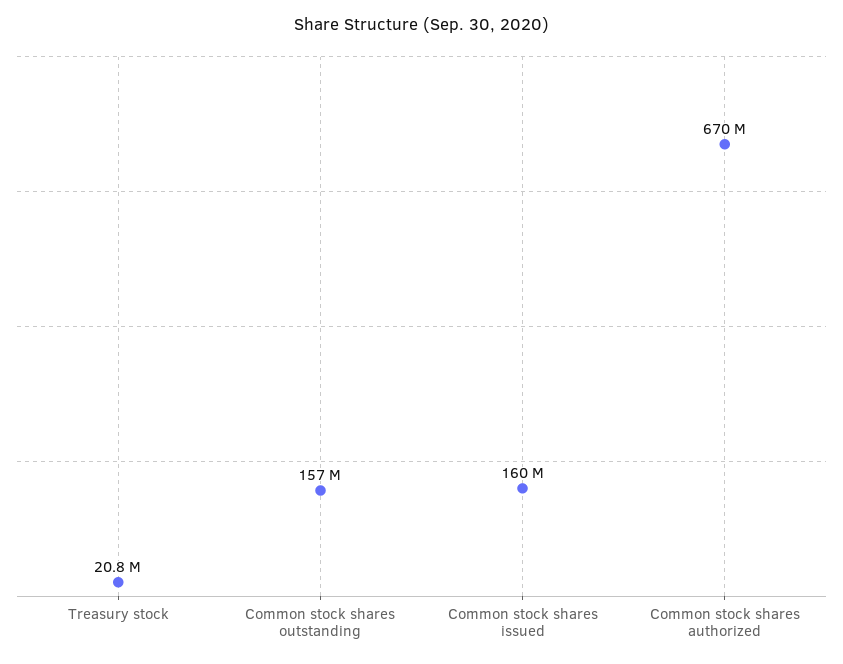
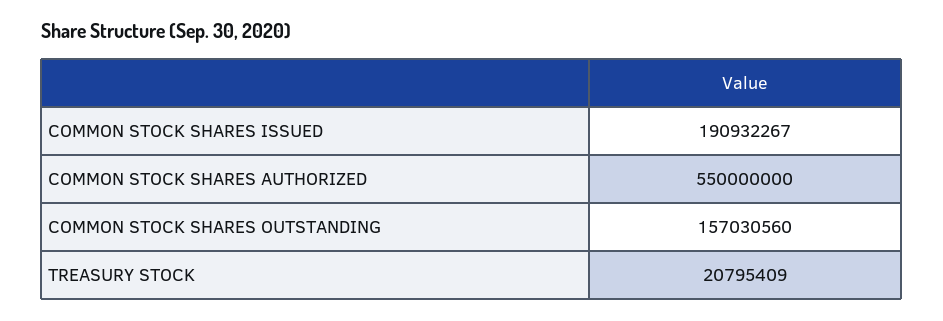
Common stock shares issued: 160000000 -> 190932267
Common stock shares authorized: 670000000 -> 550000000

